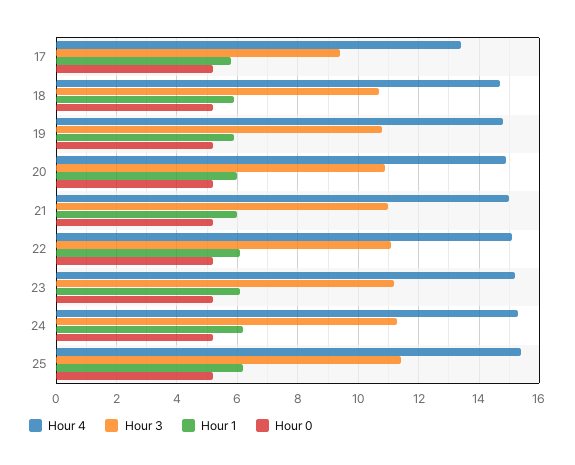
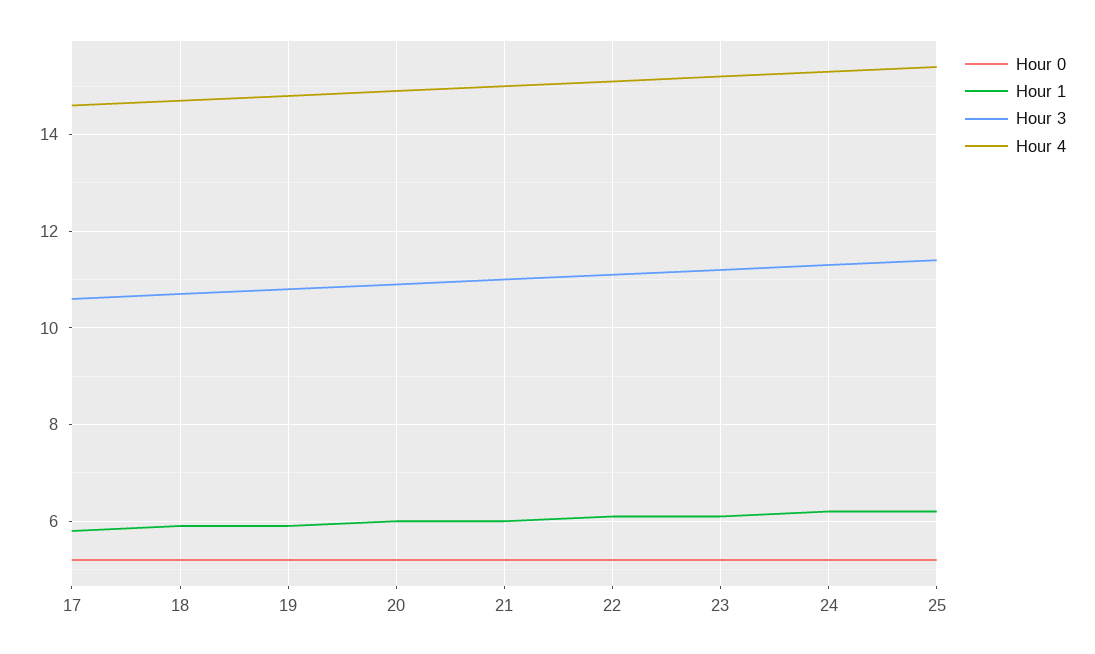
Hour 4, 17: 13.5 -> 14.5
Hour 3, 17: 9.5 -> 10.5

